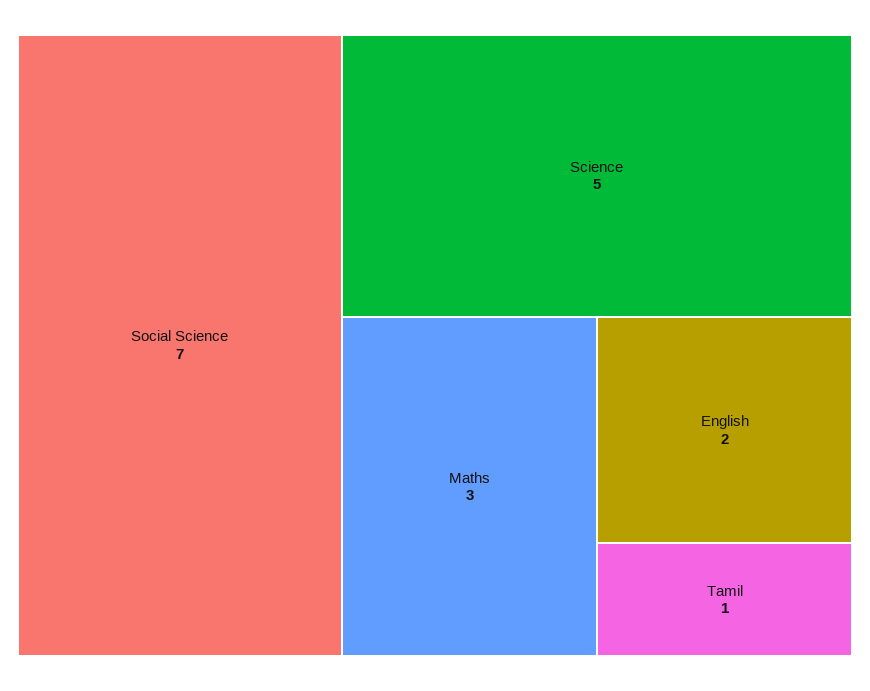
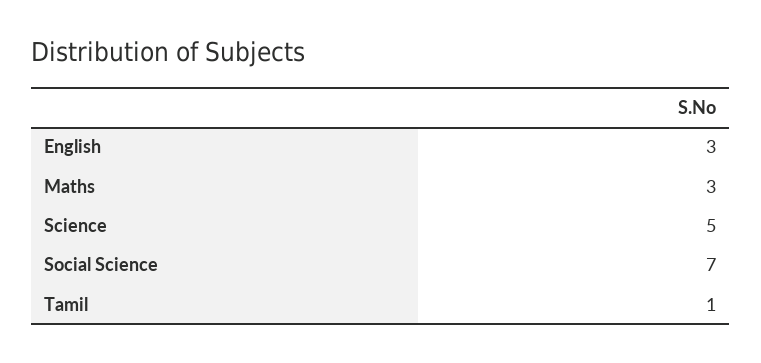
English: 2 -> 3

